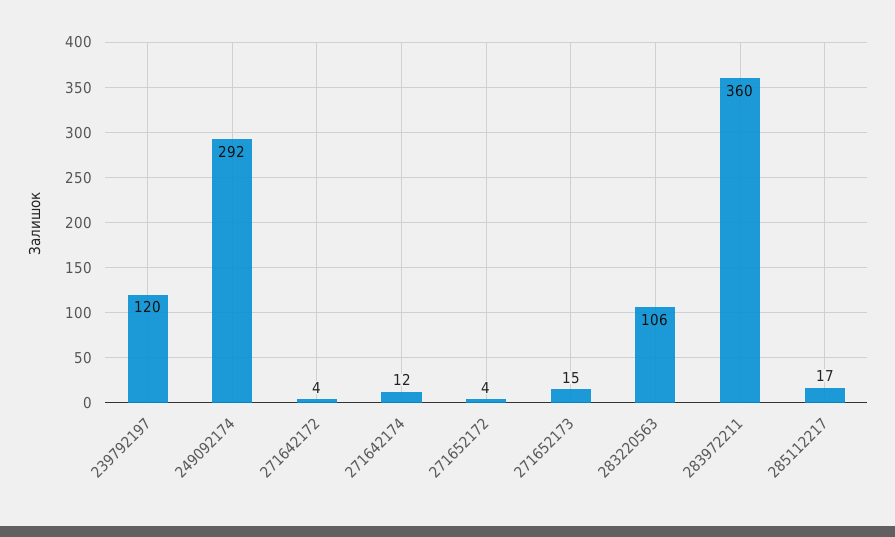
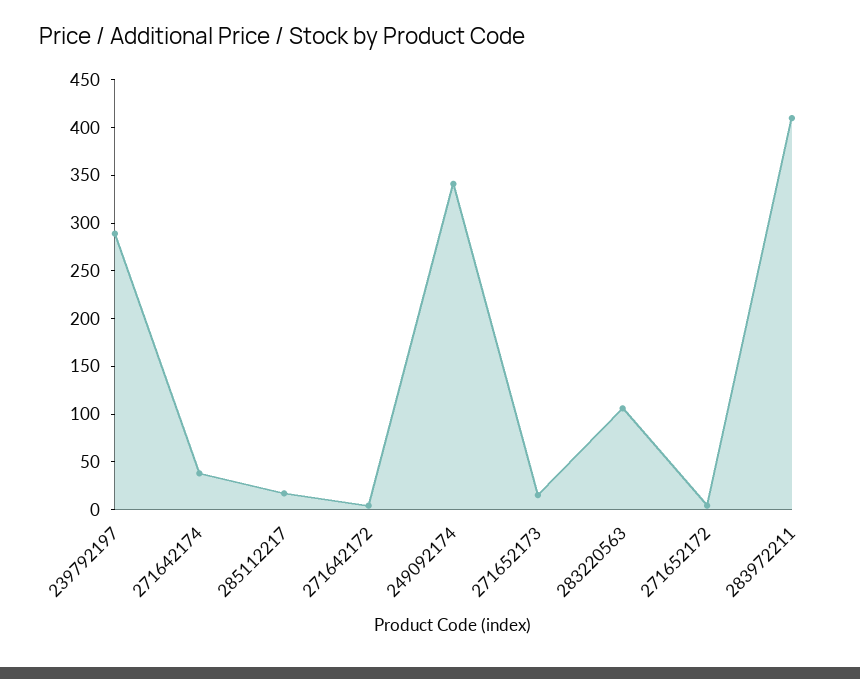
239792197: 120 -> 290
249092174: 292 -> 340
271642174: 12 -> 40
283972211: 360 -> 410

